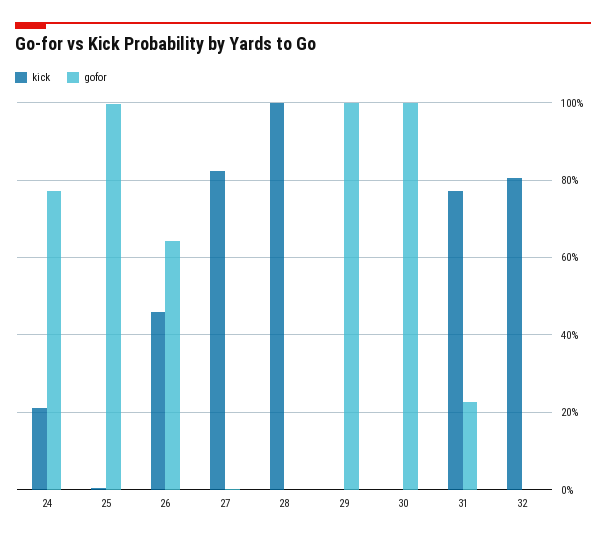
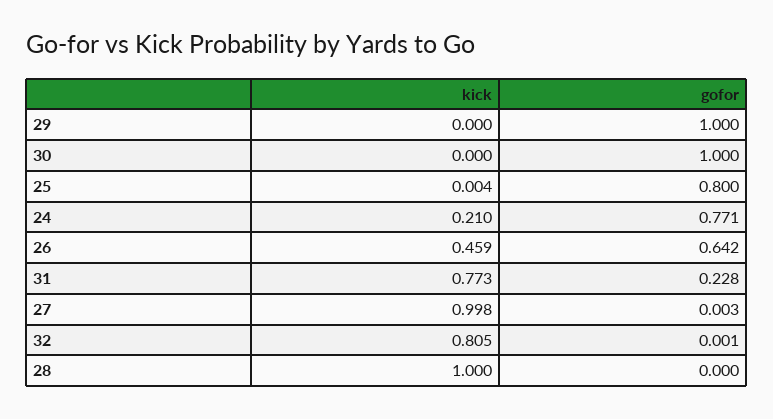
gofor, 25: 1 -> 0.8
kick, 27: 0.82 -> 0.998

